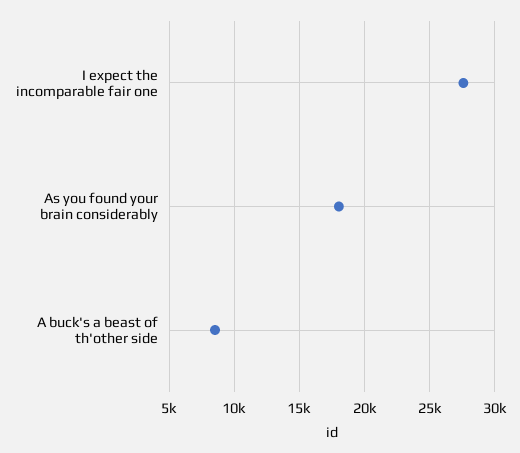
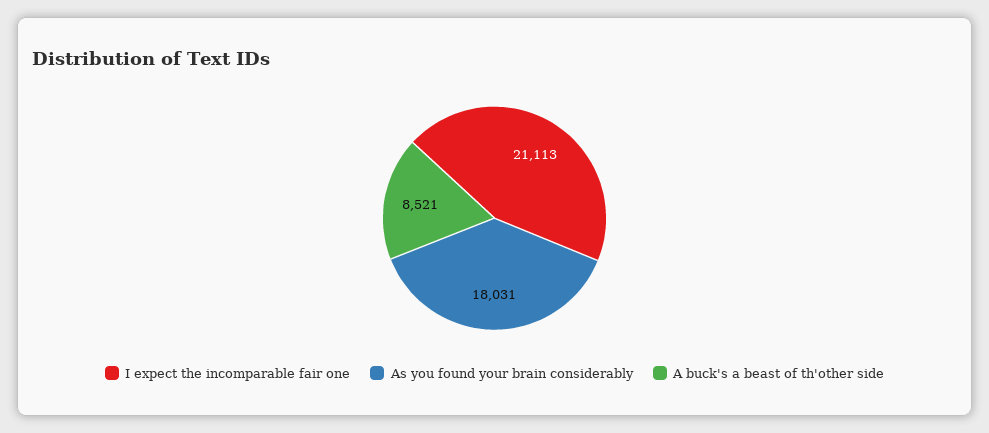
I expect the incomparable fair one: 27500 -> 21113

